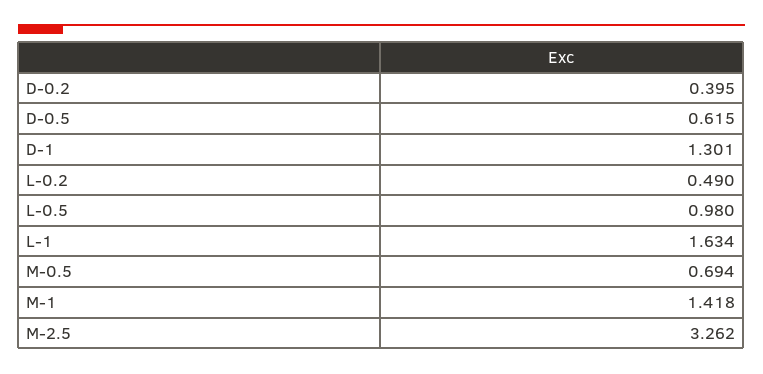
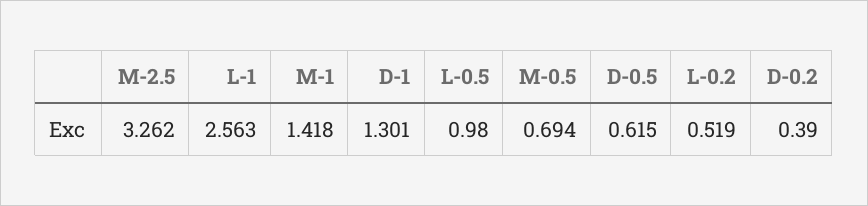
D-0.2: 0.395 -> 0.39
L-0.2: 0.49 -> 0.519
L-1: 1.634 -> 2.563

